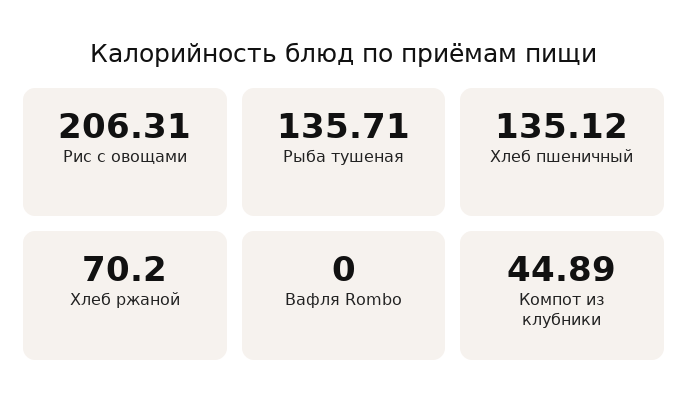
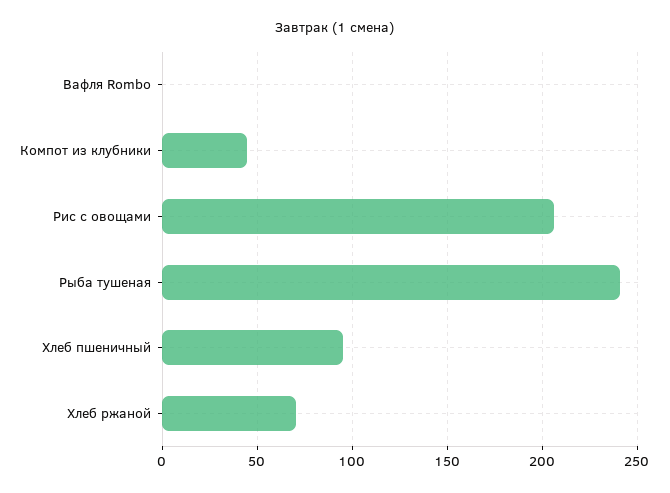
Рыба тушеная: 135.71 -> 240
Хлеб пшеничный: 135.12 -> 95

